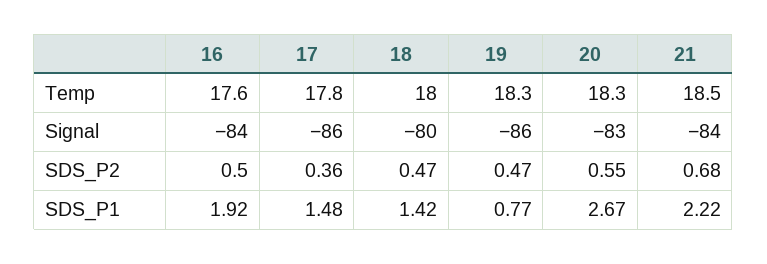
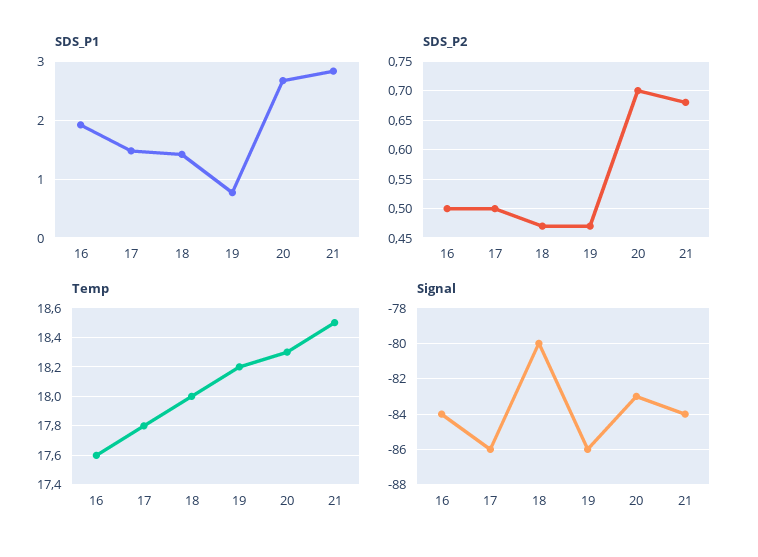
Temp, 19: 18.3 -> 18.2
SDS_P2, 17: 0.36 -> 0.5
SDS_P2, 20: 0.55 -> 0.7
SDS_P1, 21: 2.22 -> 2.8

